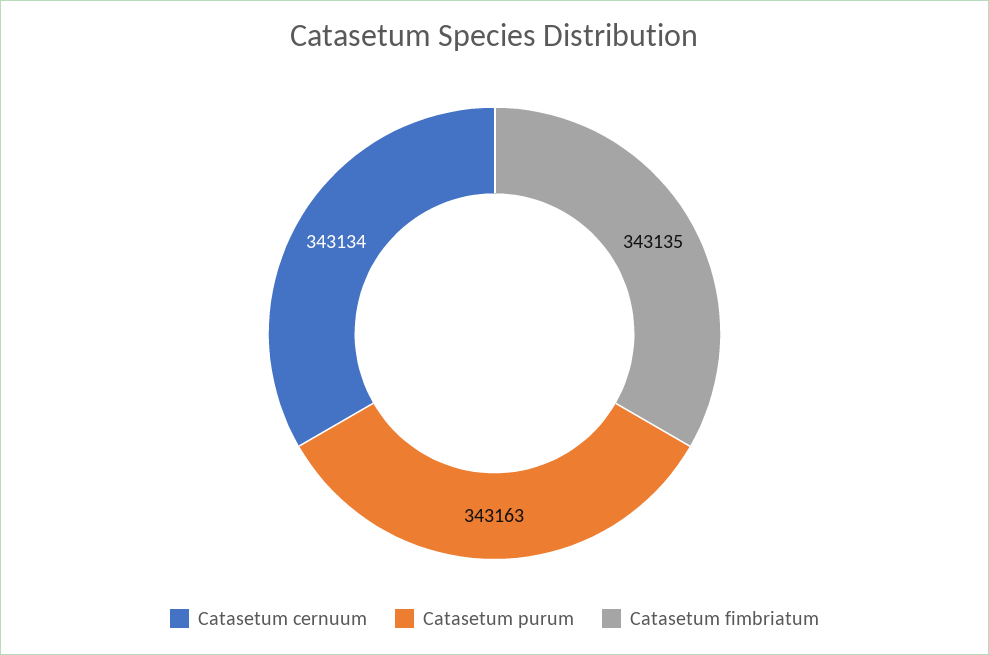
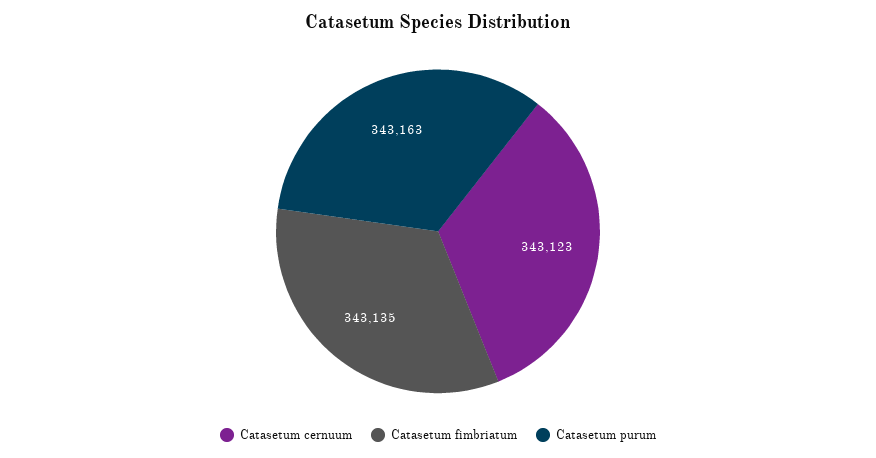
Catasetum cernuum: 343134 -> 343123

